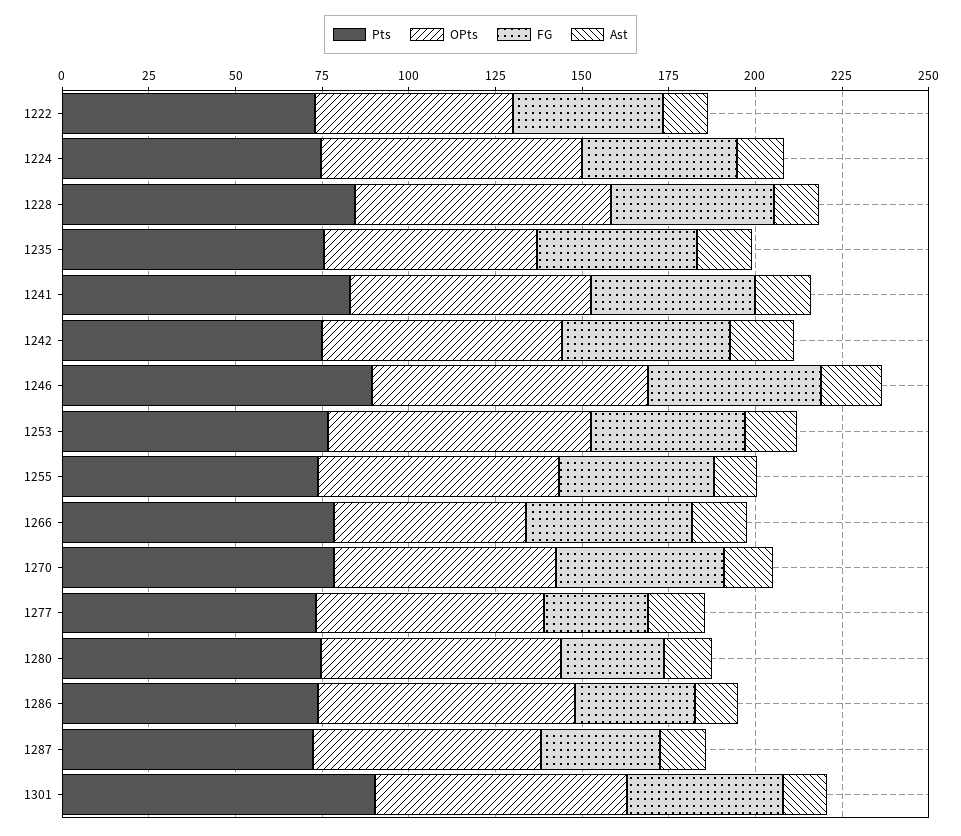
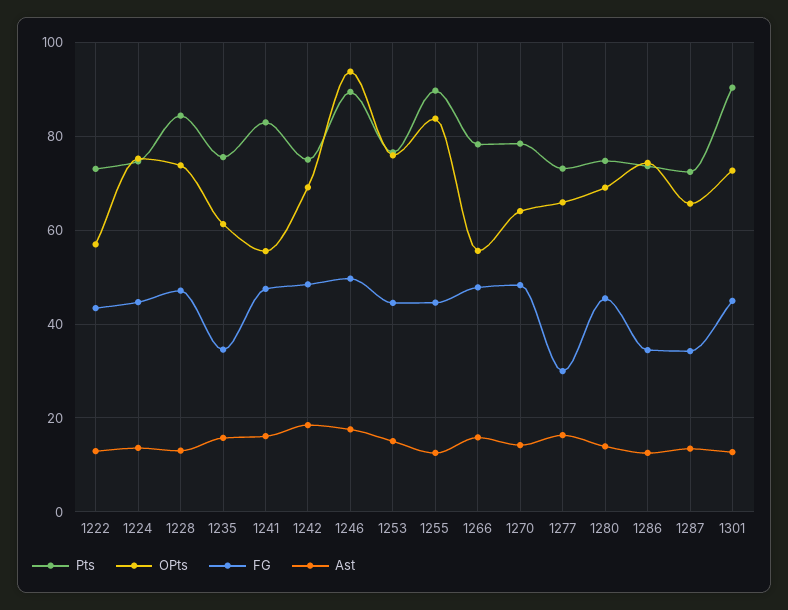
FG, 1235: 45 -> 34
OPts, 1241: 70 -> 56
OPts, 1246: 80 -> 94
Pts, 1255: 75 -> 90
OPts, 1255: 70 -> 84
FG, 1280: 30 -> 46

